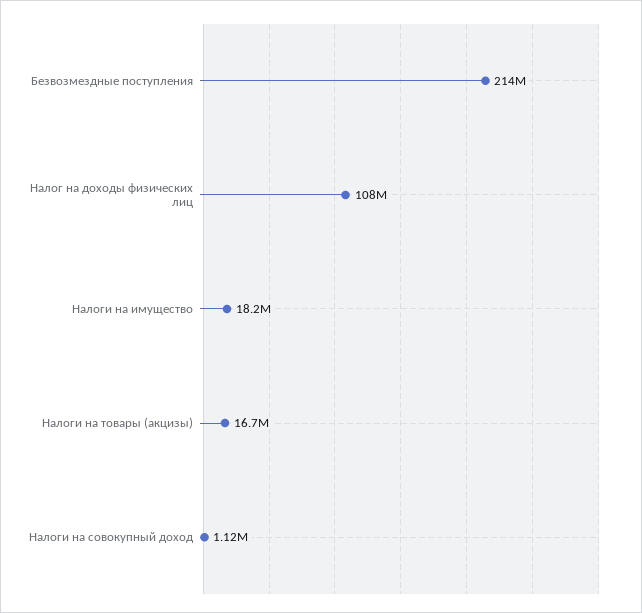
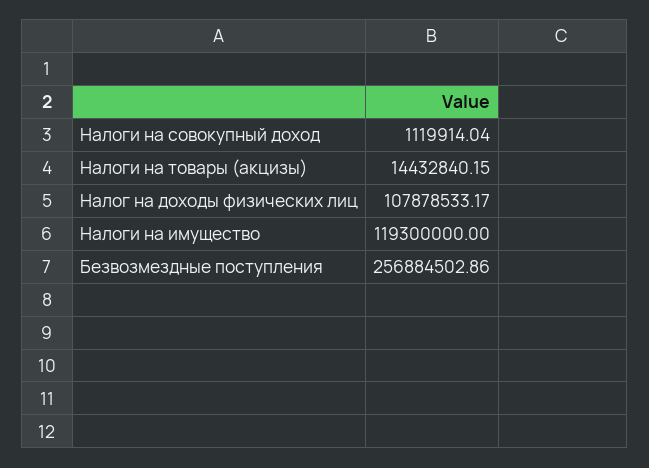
Безвозмездные поступления: 214000000 -> 256884502.86
Налоги на имущество: 18200000 -> 119300000
Налоги на товары (акцизы): 16700000 -> 14432840.15

